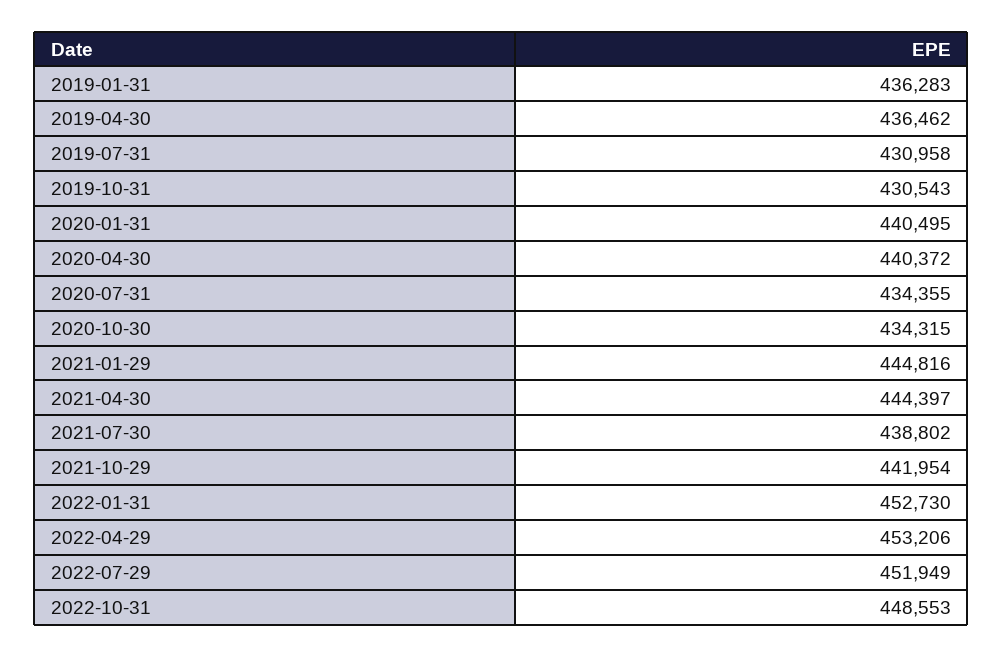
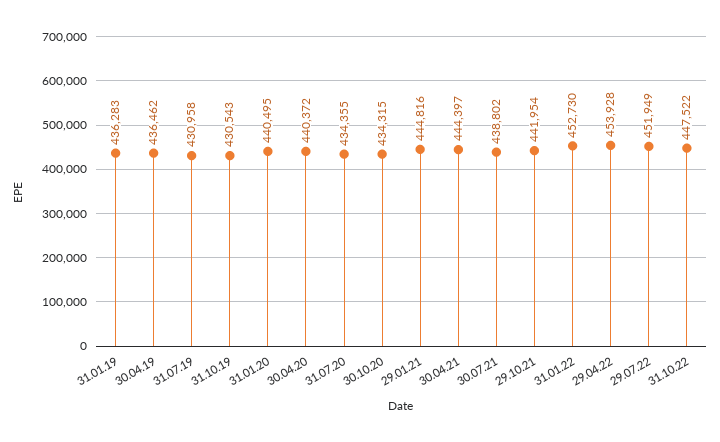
2022-04-29: 453206 -> 453928
2022-10-31: 448553 -> 447522

